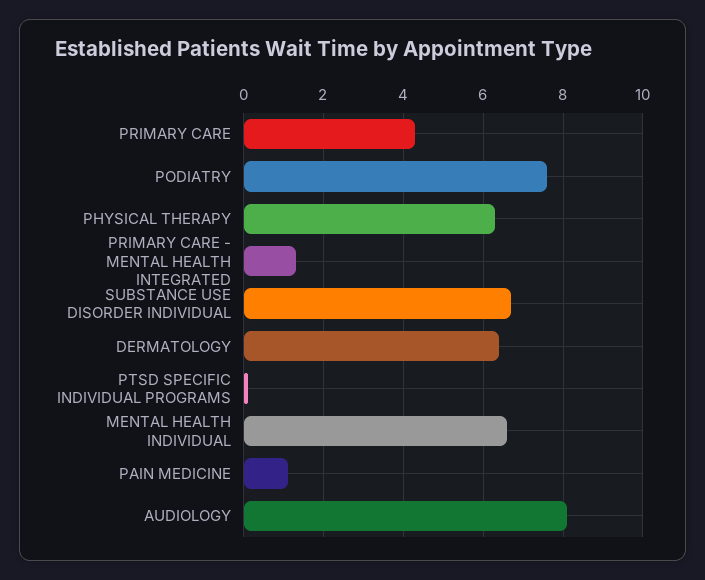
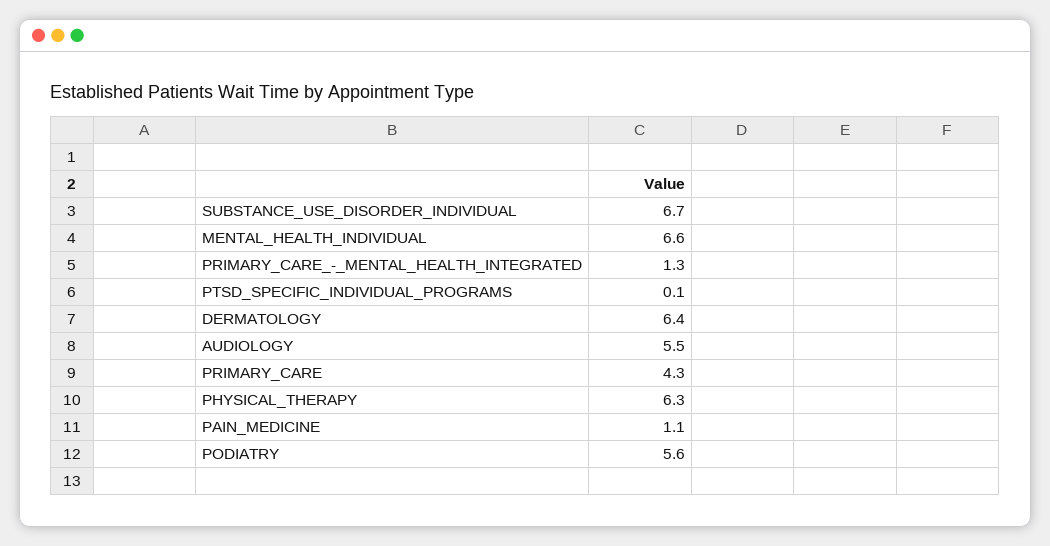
PODIATRY: 7.5 -> 5.6
AUDIOLOGY: 8 -> 5.5

